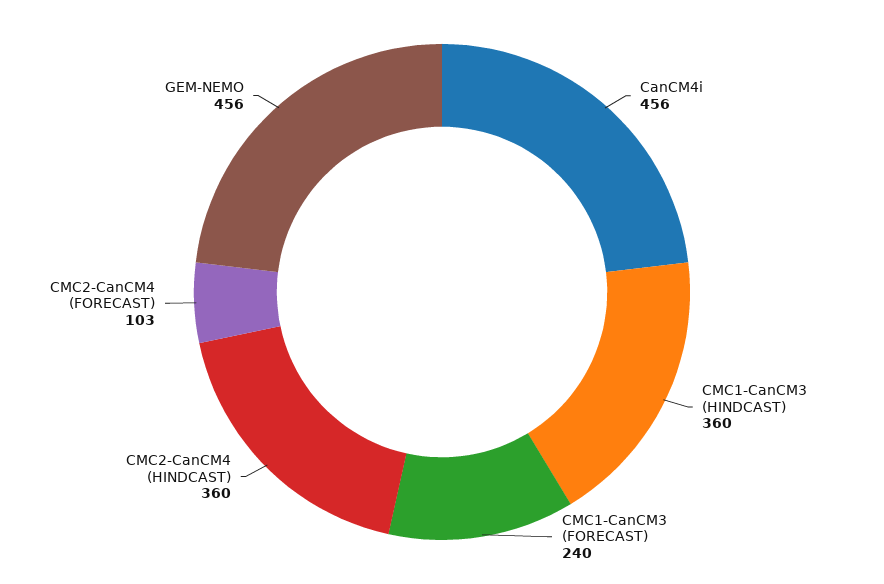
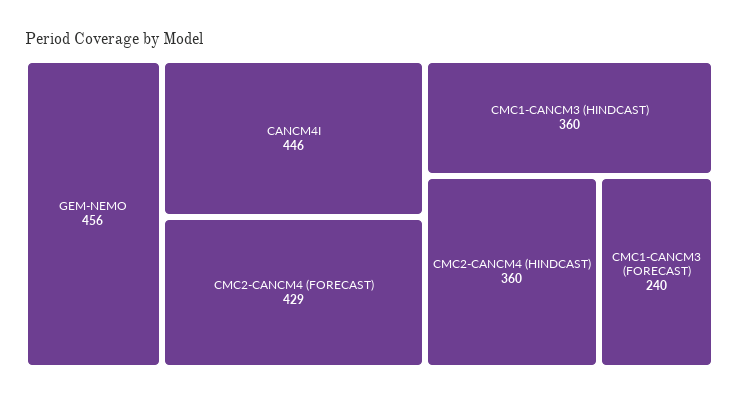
CanCM4i: 456 -> 446
CMC2-CanCM4 (FORECAST): 103 -> 429

